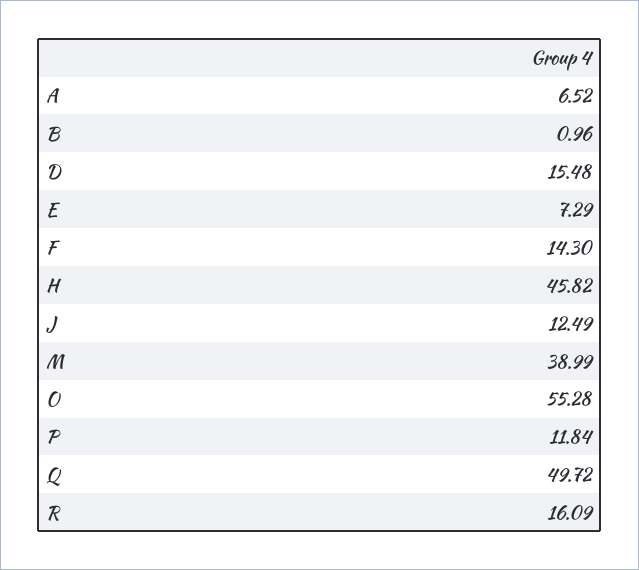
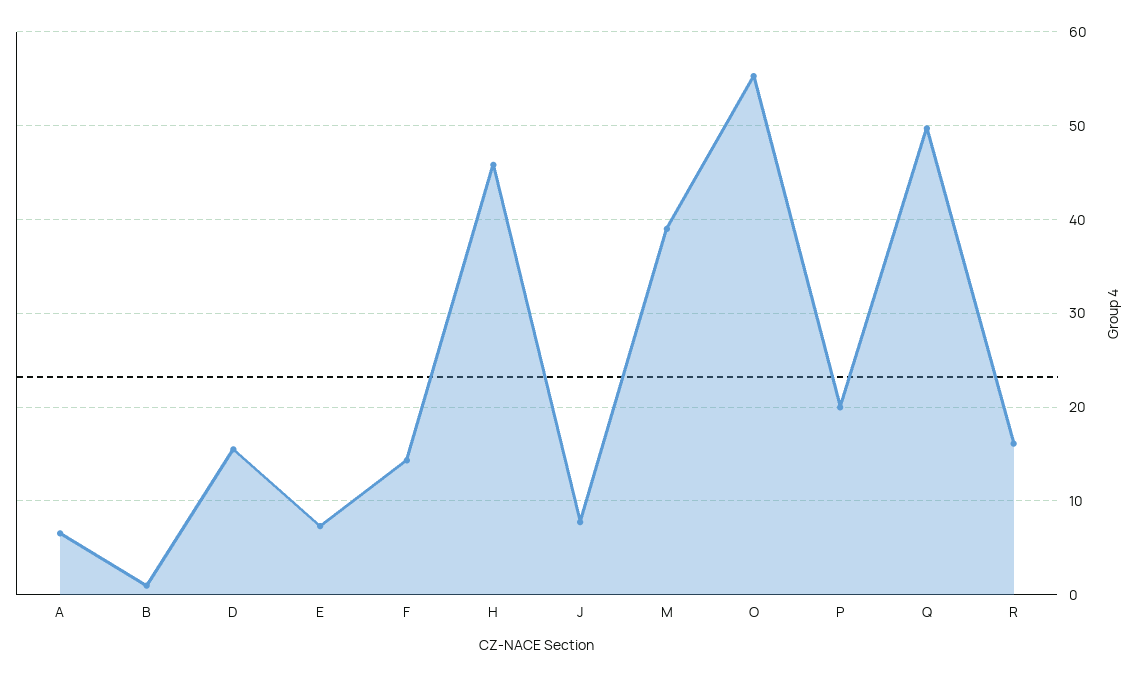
J: 12.49 -> 8
P: 11.84 -> 20

